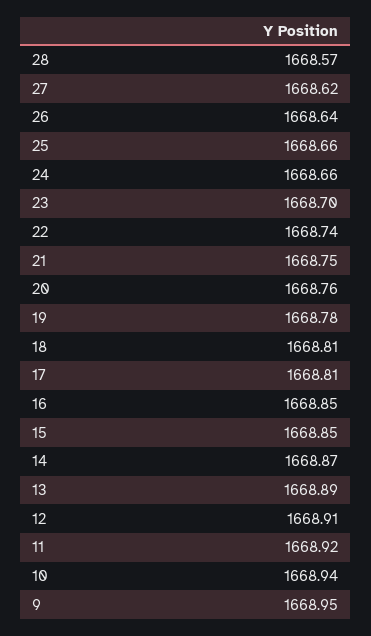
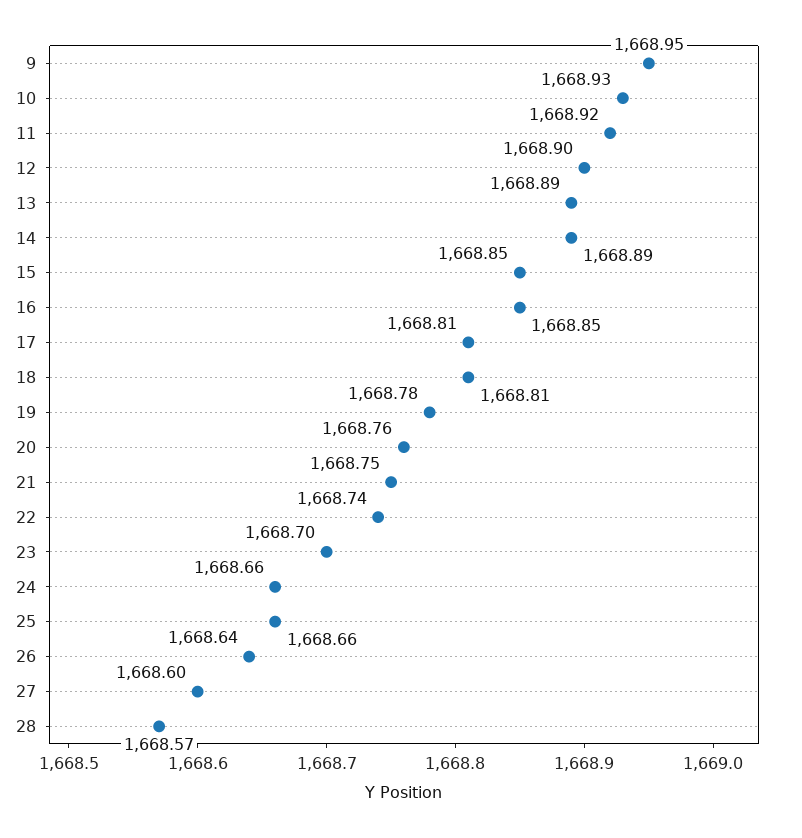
27: 1668.62 -> 1668.6
14: 1668.87 -> 1668.89
12: 1668.91 -> 1668.9
10: 1668.94 -> 1668.93

